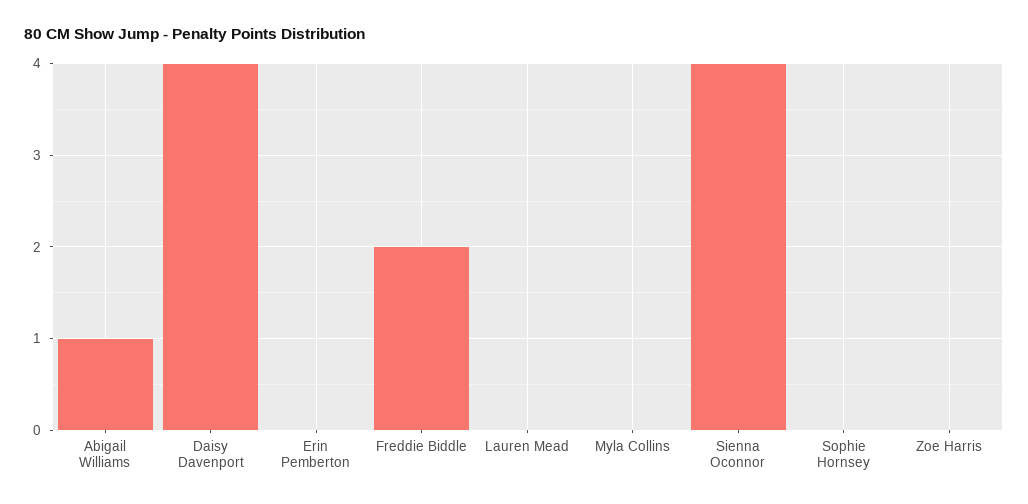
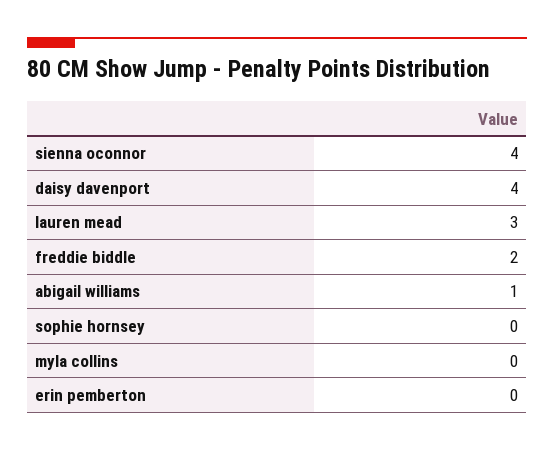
Lauren Mead: 0 -> 3
Zoe Harris: 0 -> none

